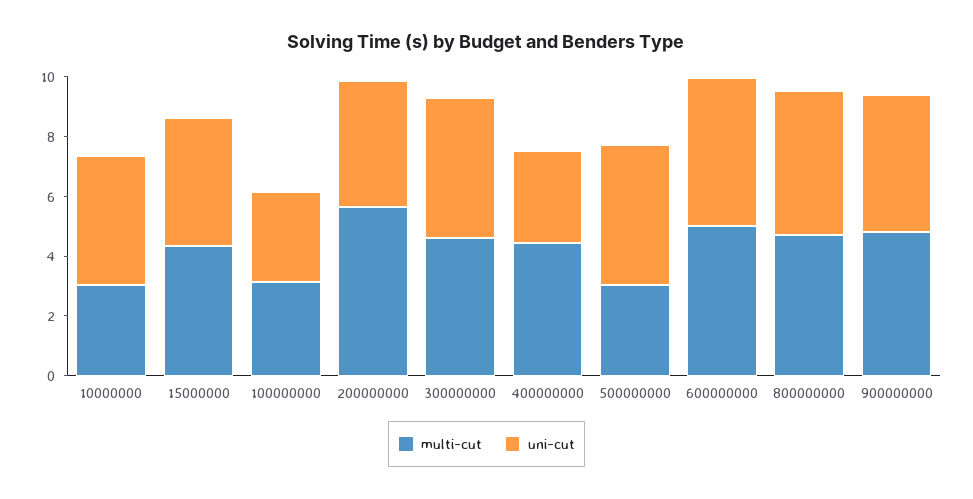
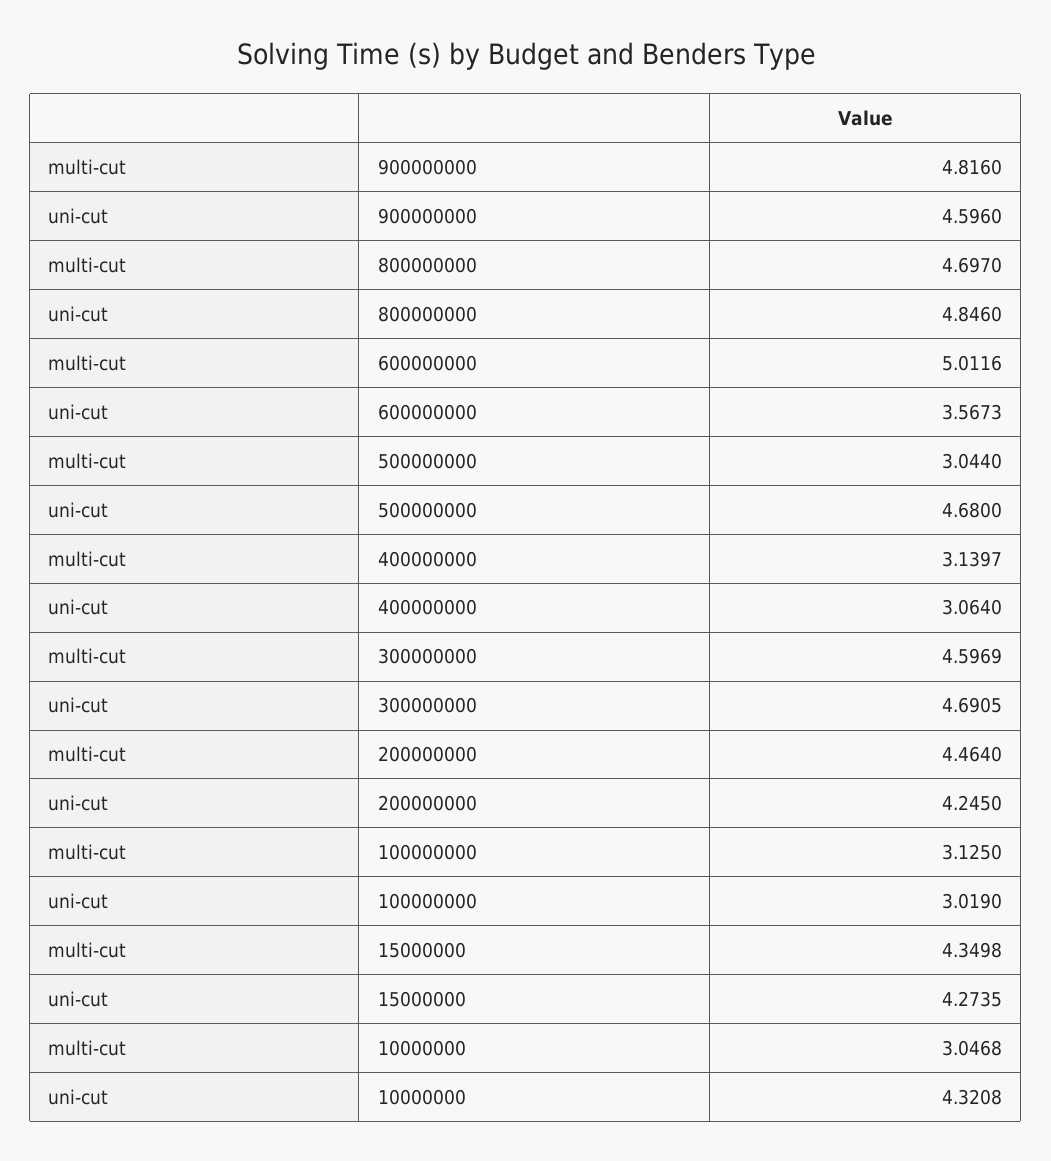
multi-cut, 200000000: 5.5 -> 4.464
multi-cut, 400000000: 4.5 -> 3.1397
uni-cut, 600000000: 5 -> 3.5673

